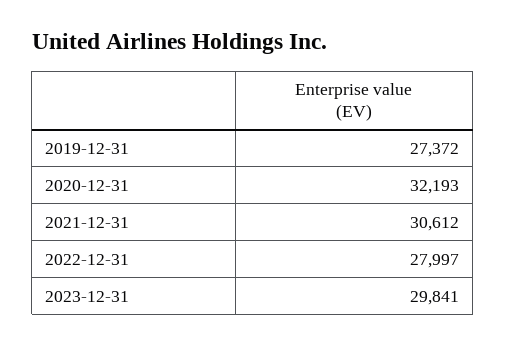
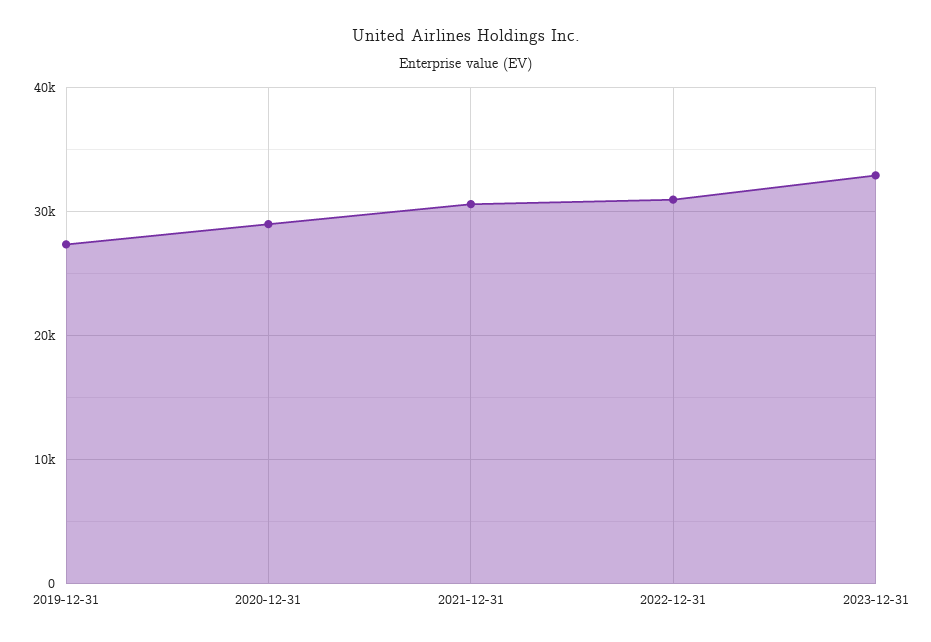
2020-12-31: 32193 -> 29000
2022-12-31: 27997 -> 31000
2023-12-31: 29841 -> 33000

